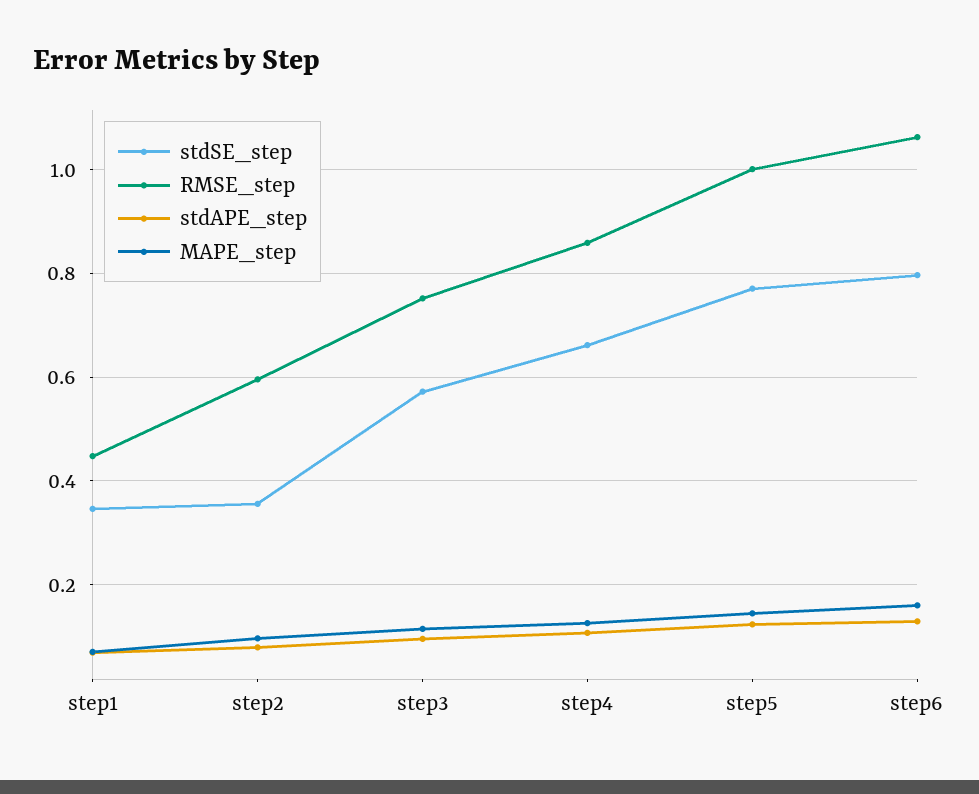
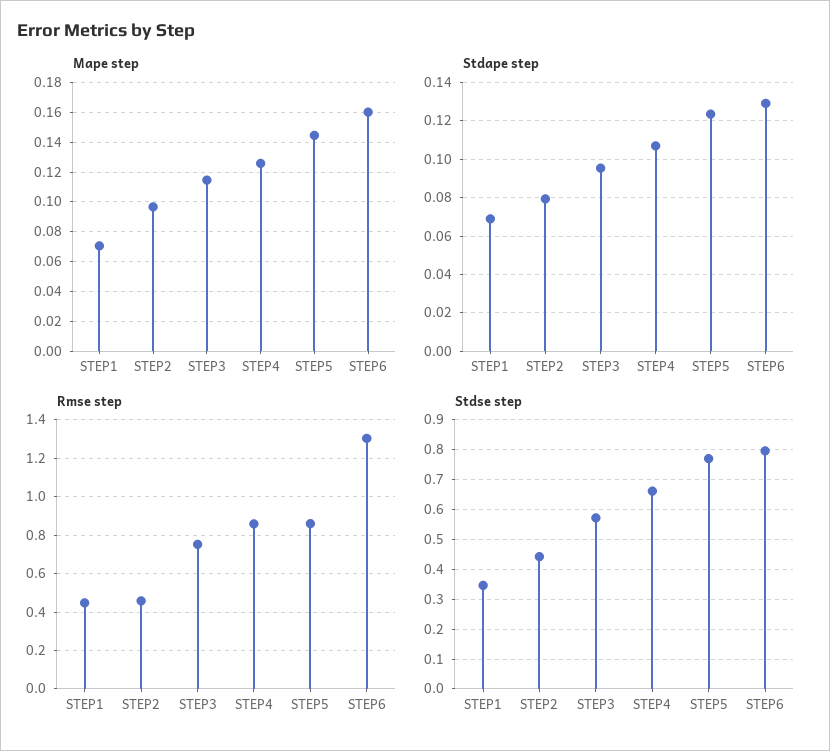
stdSE_step, step2: 0.36 -> 0.45
RMSE_step, step2: 0.6 -> 0.45
RMSE_step, step5: 1 -> 0.85
RMSE_step, step6: 1.06 -> 1.3

